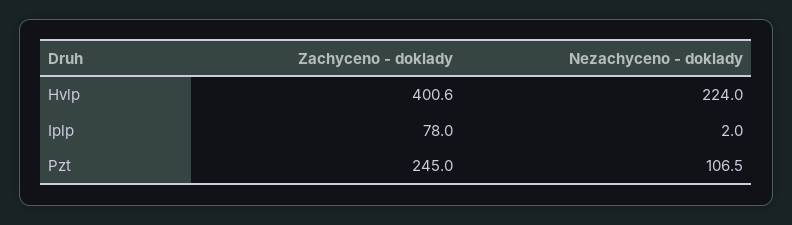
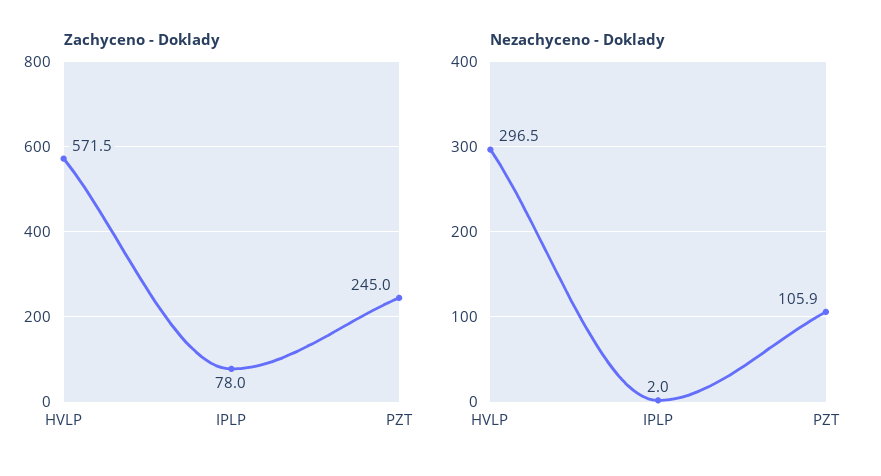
Zachyceno - doklady, Hvlp: 400.6 -> 571.5
Nezachyceno - doklady, Hvlp: 224 -> 296.5
Nezachyceno - doklady, Pzt: 106.5 -> 105.9

